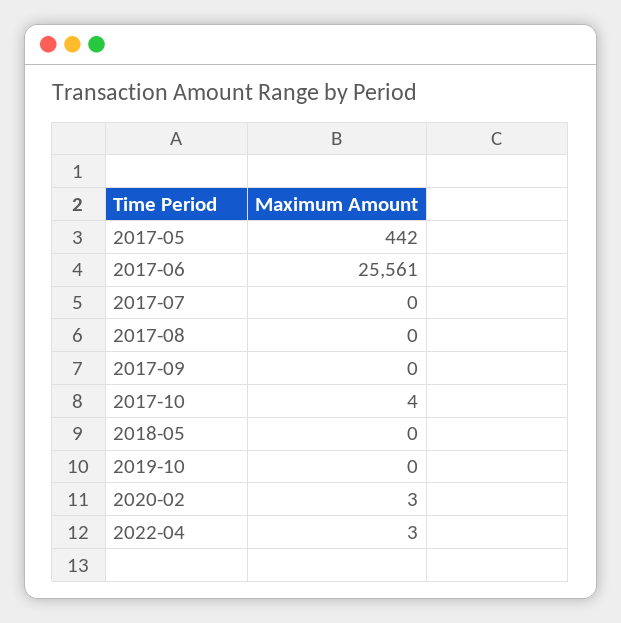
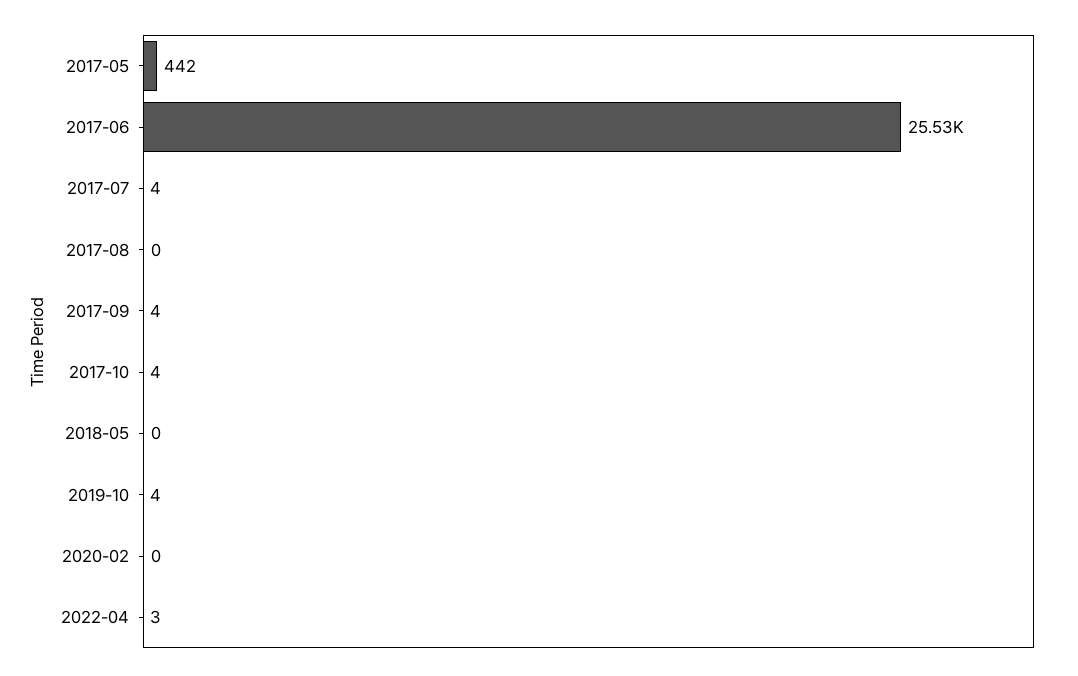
2017-06: 25561 -> 25530
2017-07: 0 -> 4
2017-09: 0 -> 4
2019-10: 0 -> 4
2020-02: 3 -> 0

